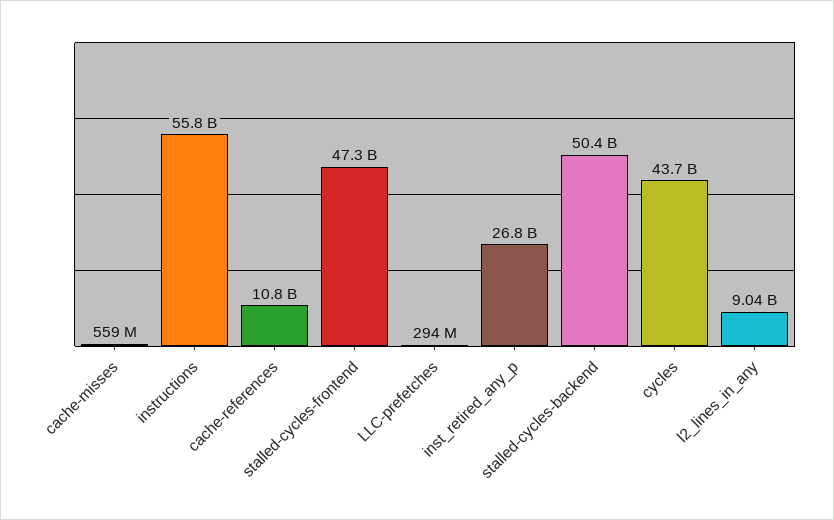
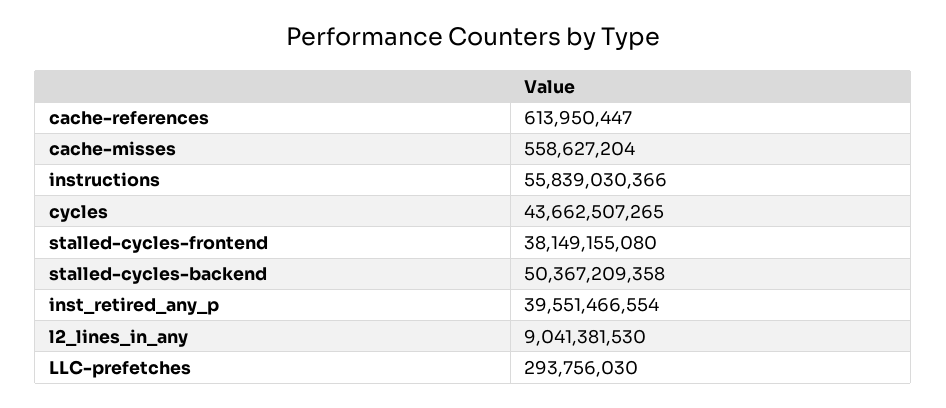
cache-references: 10800000000 -> 613950447
stalled-cycles-frontend: 47300000000 -> 38149155080
inst_retired_any_p: 26800000000 -> 39551466554

